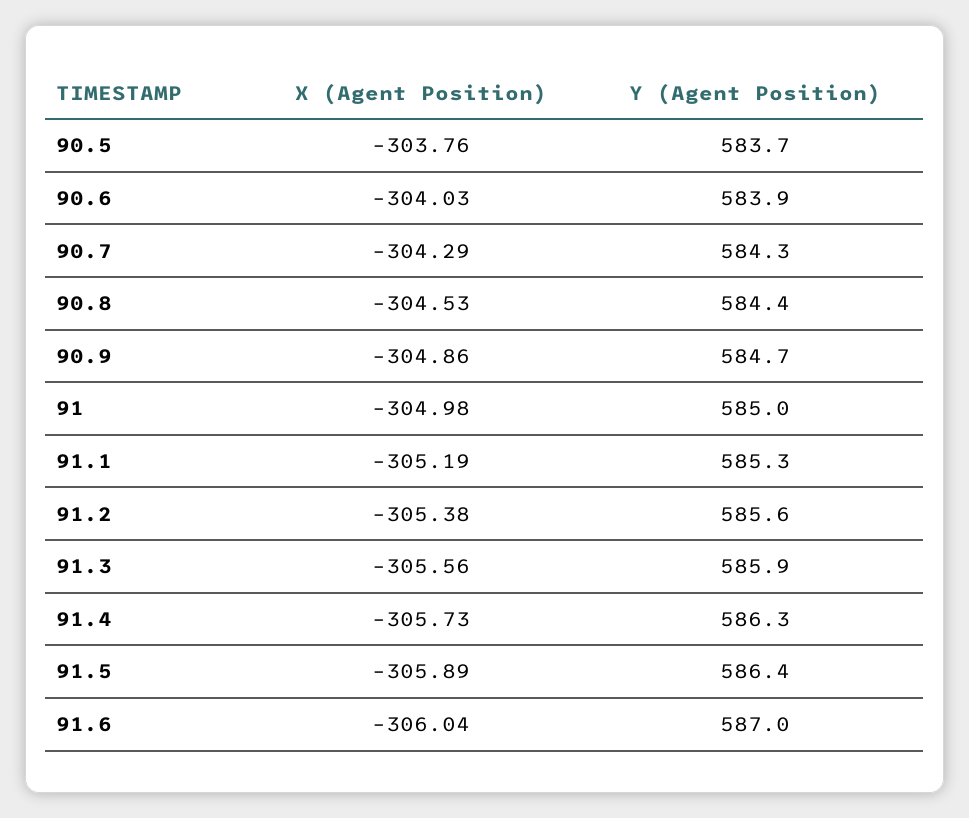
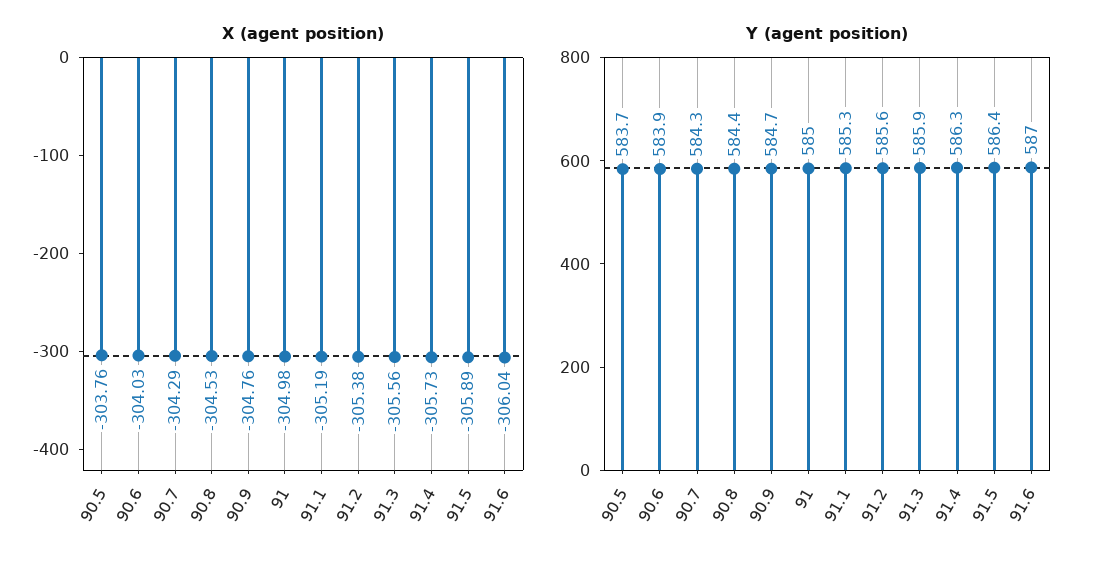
X (Agent Position), 90.9: -304.86 -> -304.76

